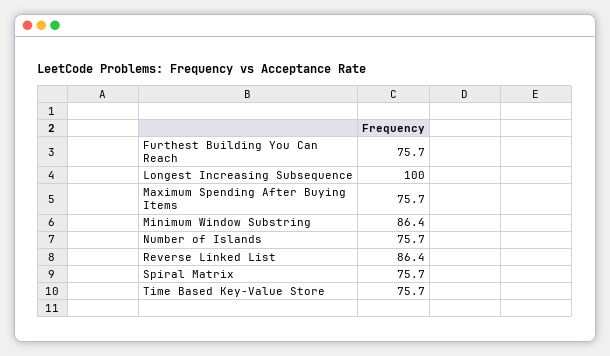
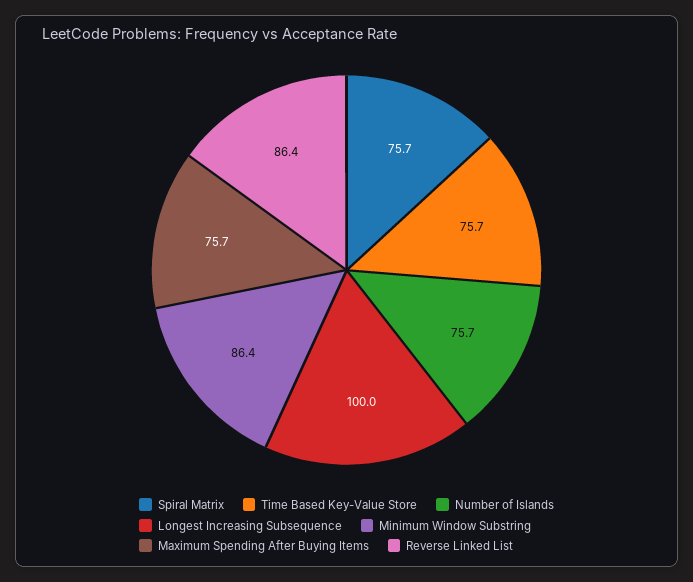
Furthest Building You Can Reach: 75.7 -> none

